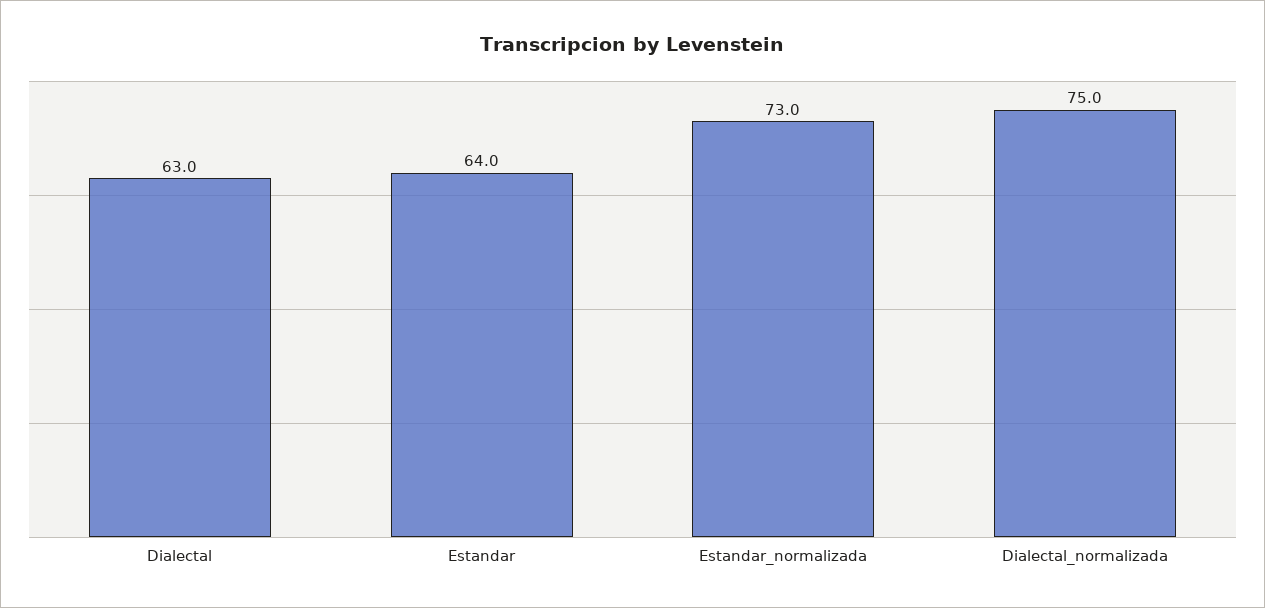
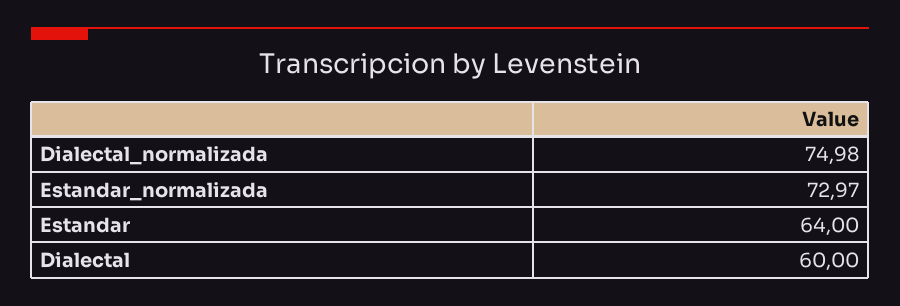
Dialectal: 63 -> 60

